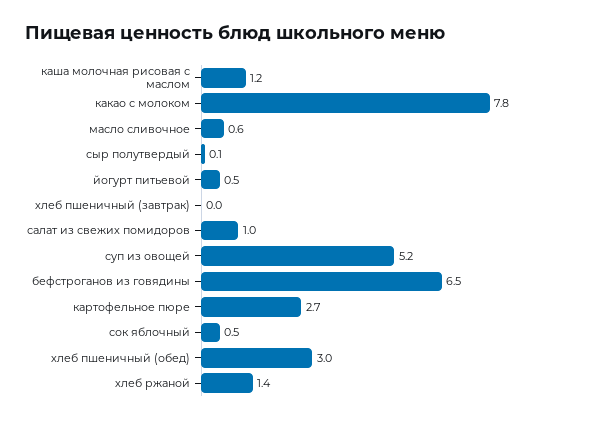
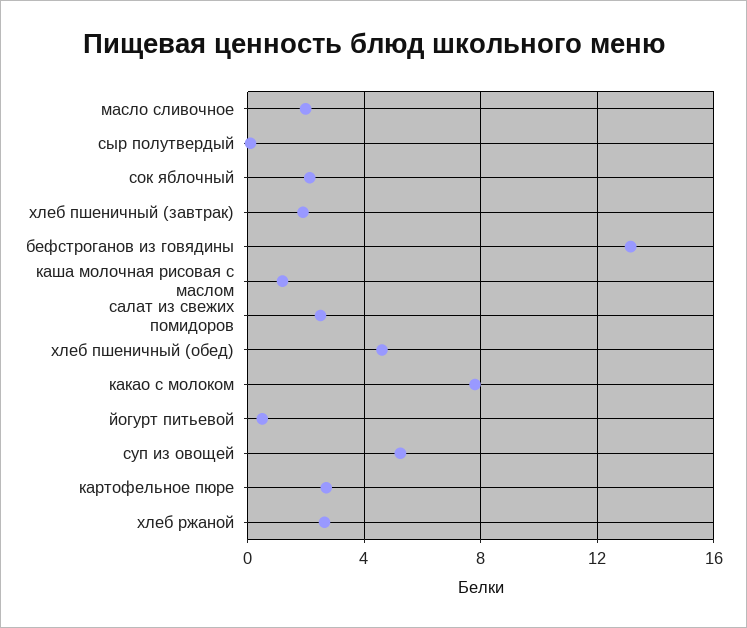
масло сливочное: 0.6 -> 2
хлеб пшеничный (завтрак): 0 -> 2
салат из свежих помидоров: 1 -> 2.5
бефстроганов из говядины: 6.5 -> 13
сок яблочный: 0.5 -> 2
хлеб пшеничный (обед): 3 -> 4.5
хлеб ржаной: 1.4 -> 2.5

